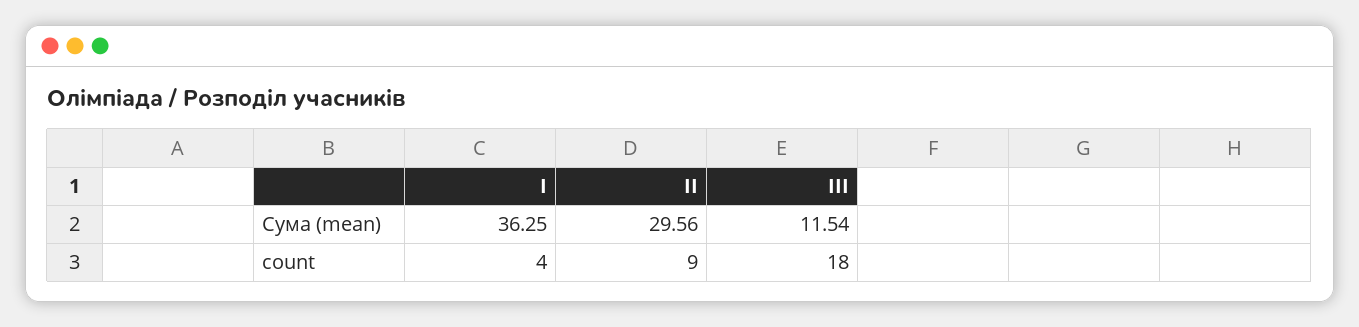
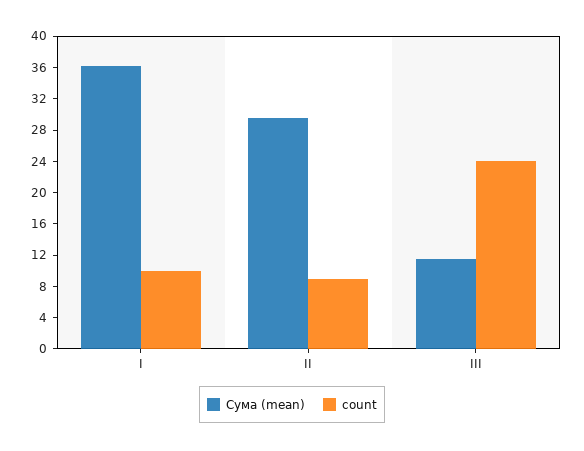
count, I: 4 -> 10
count, III: 18 -> 24

